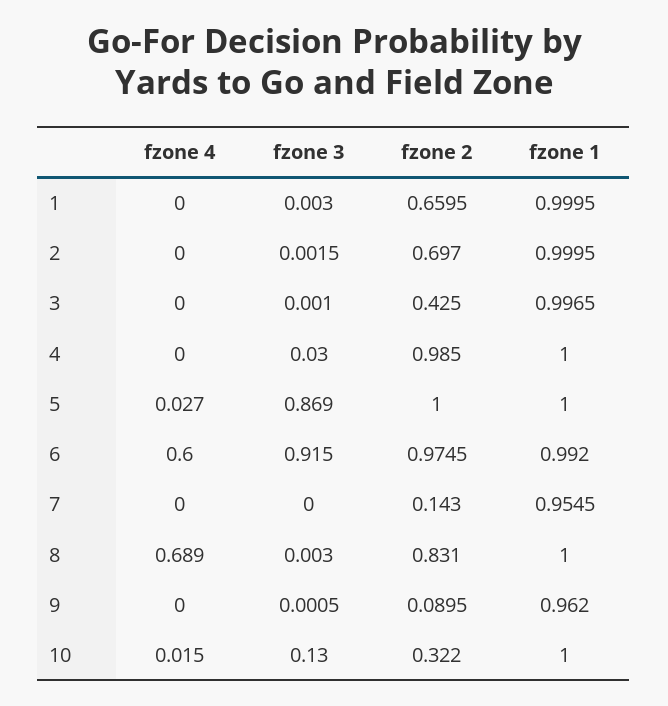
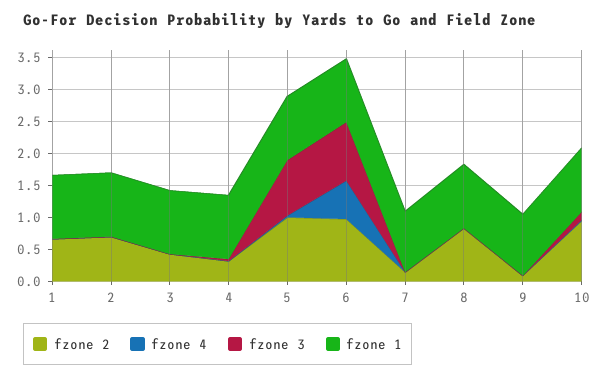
fzone 2, 4: 0.985 -> 0.25
fzone 4, 8: 0.689 -> 0
fzone 2, 10: 0.322 -> 1

